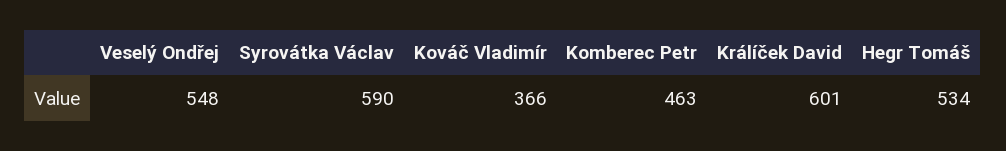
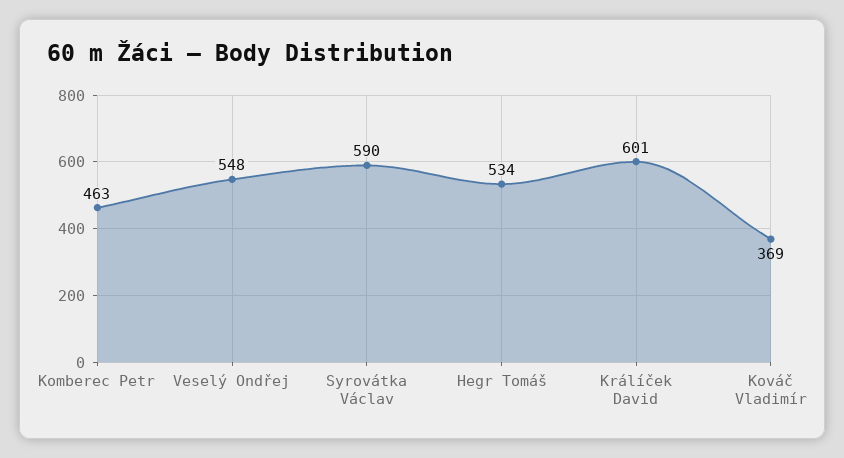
Kováč Vladimír: 366 -> 369

